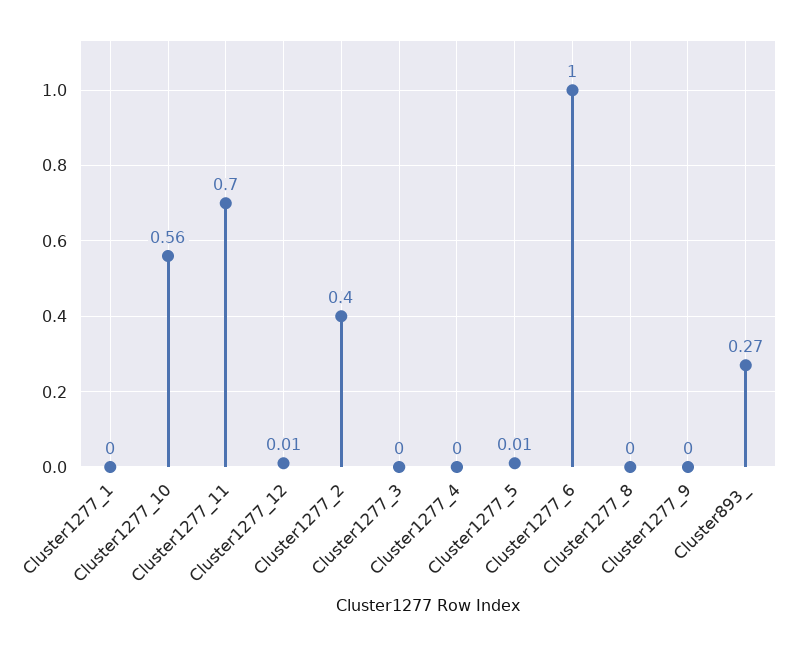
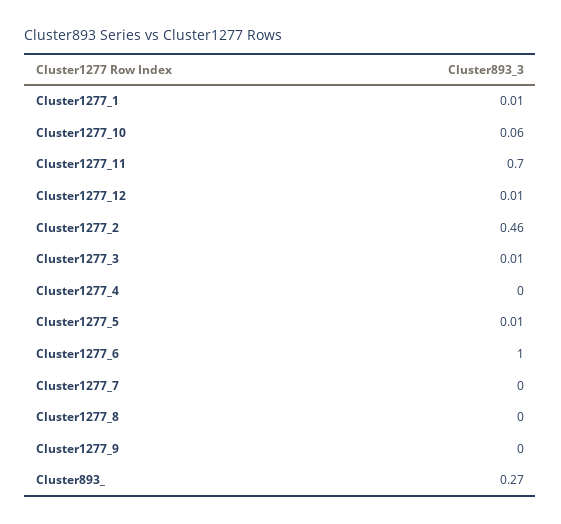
Cluster1277_1: 0 -> 0.01
Cluster1277_10: 0.56 -> 0.06
Cluster1277_2: 0.4 -> 0.46
Cluster1277_3: 0 -> 0.01
Cluster1277_7: none -> 0

